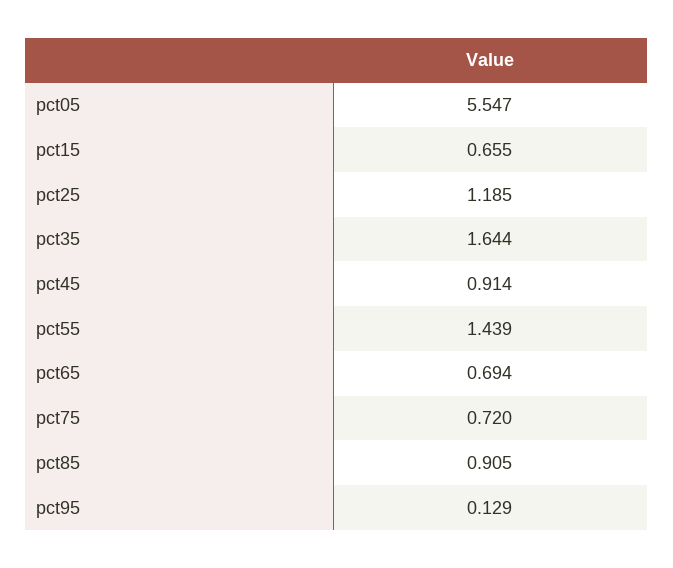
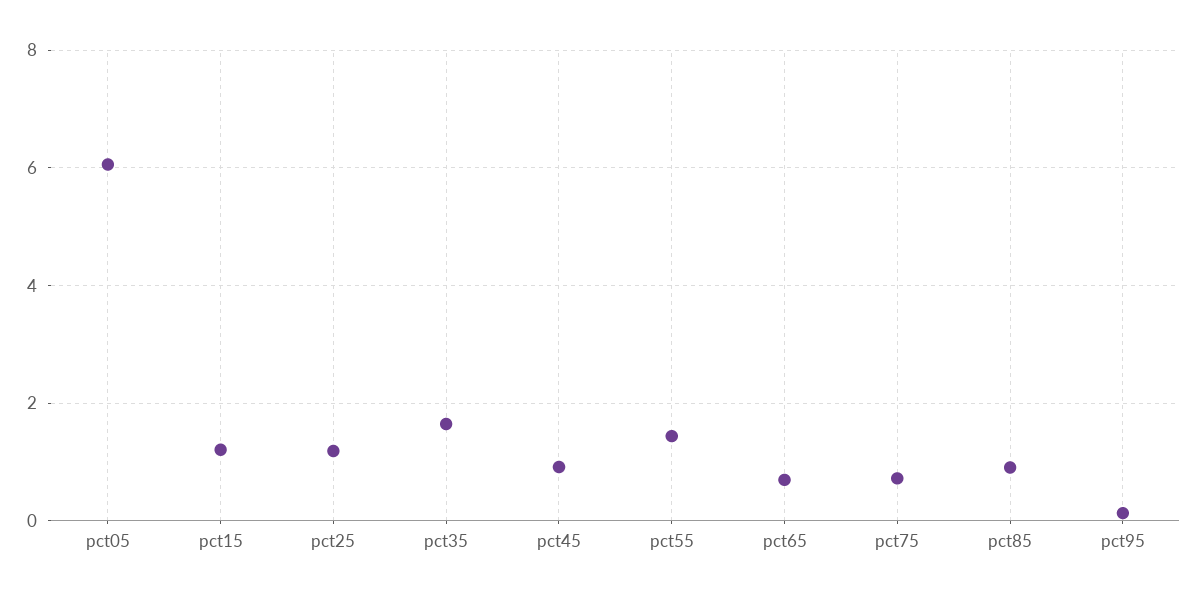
pct05: 5.547 -> 6
pct15: 0.655 -> 1.2

